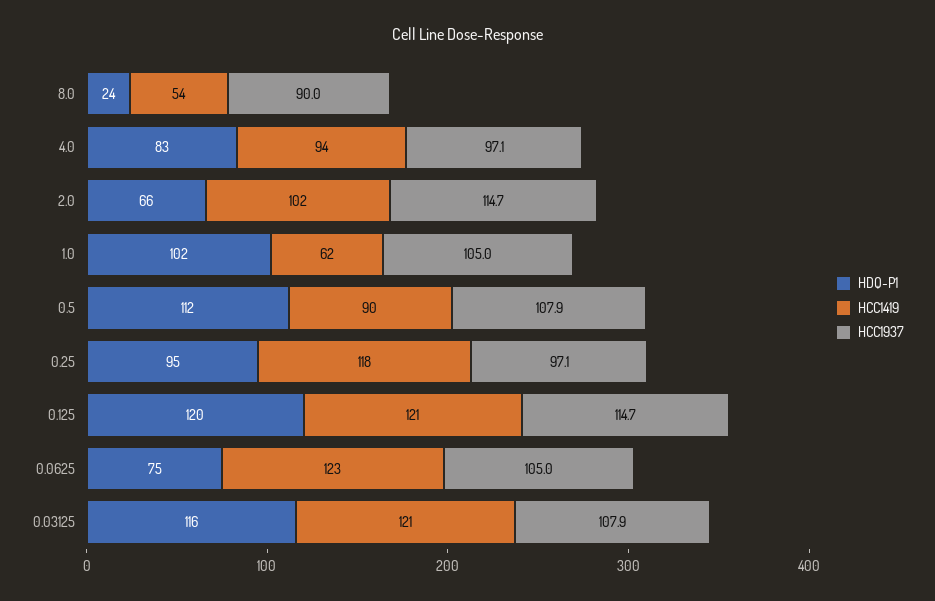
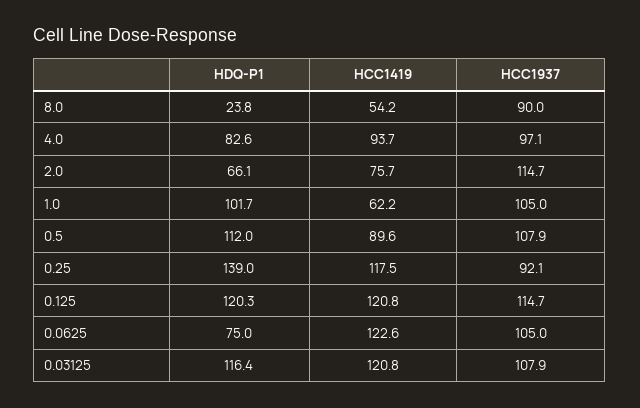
HCC1419, 2.0: 102 -> 75.7
HDQ-P1, 0.25: 95 -> 139
HCC1937, 0.25: 97.1 -> 92.1

